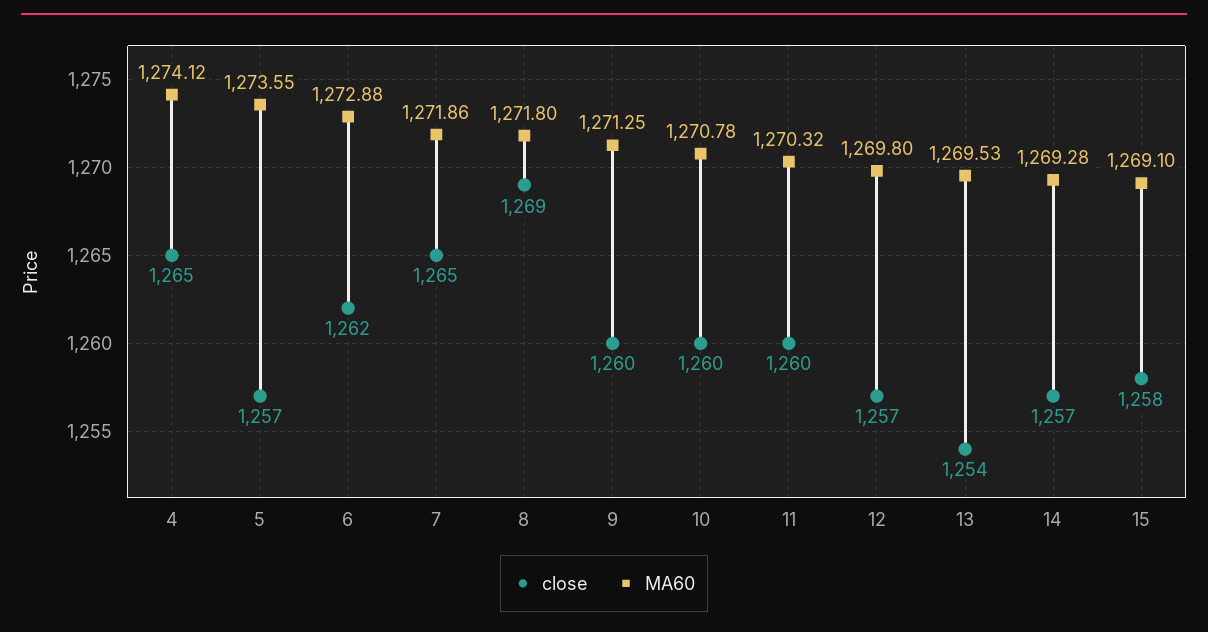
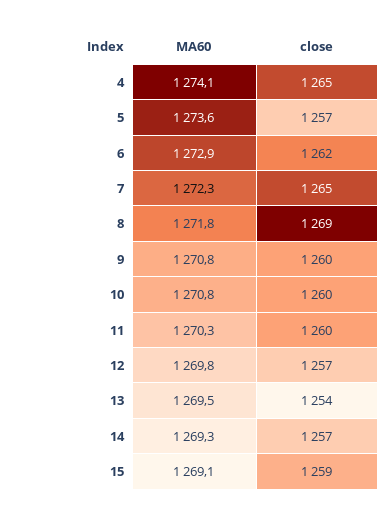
MA60, 7: 1271.86 -> 1272.3
MA60, 9: 1271.25 -> 1270.8
close, 15: 1258 -> 1259

